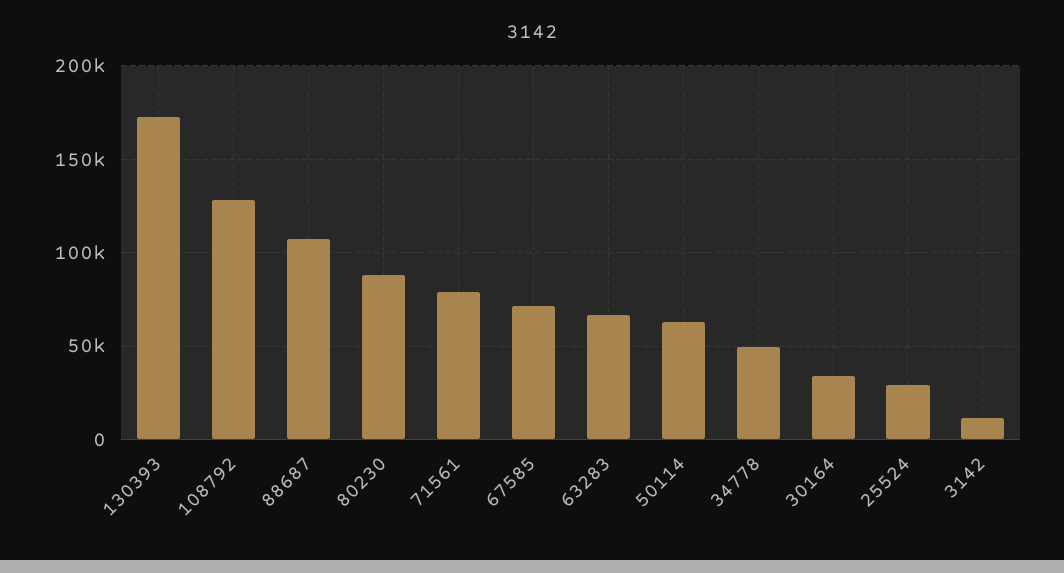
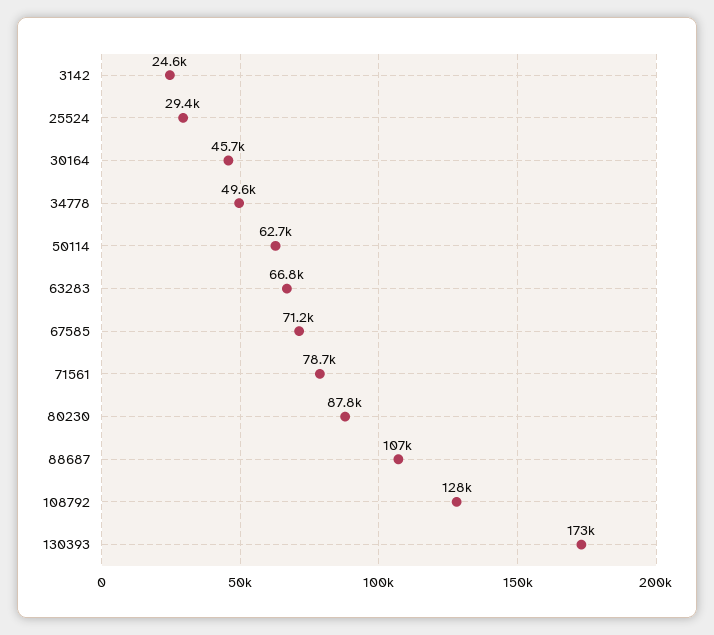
30164: 35000 -> 45700
3142: 10000 -> 24600

